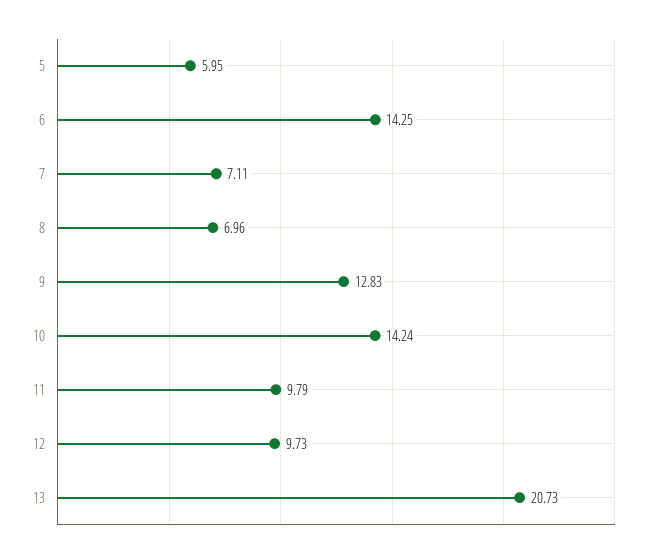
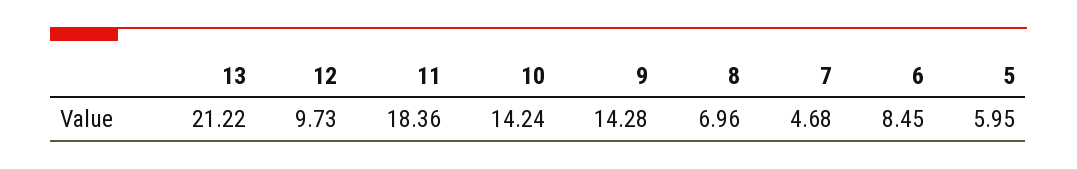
6: 14.25 -> 8.45
7: 7.11 -> 4.68
9: 12.83 -> 14.28
11: 9.79 -> 18.36
13: 20.73 -> 21.22

